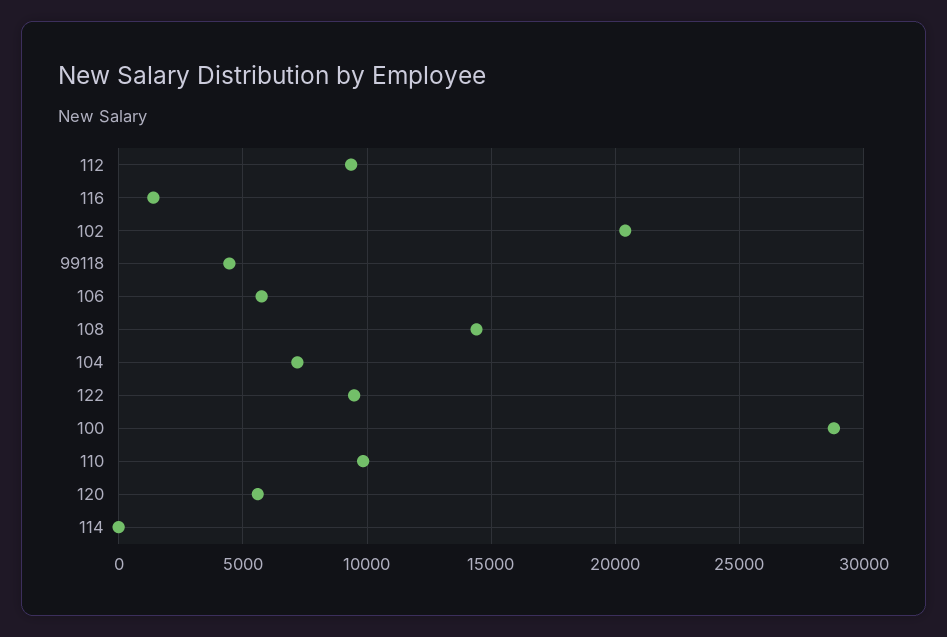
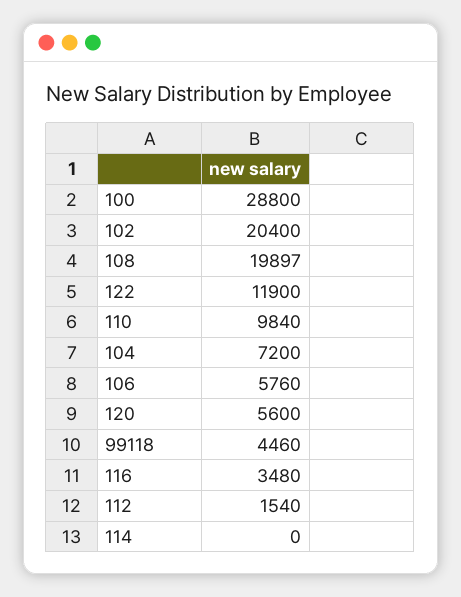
112: 9500 -> 1540
116: 1500 -> 3480
108: 14500 -> 19897
122: 9500 -> 11900

